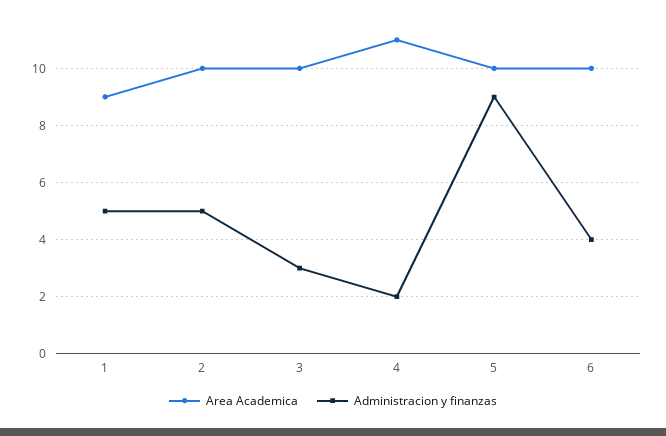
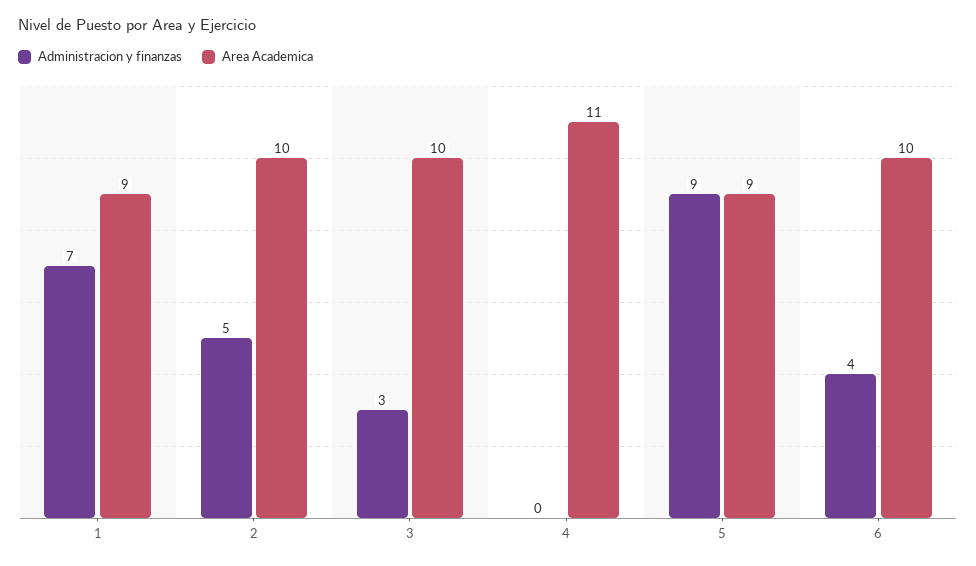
Administracion y finanzas, 1: 5 -> 7
Administracion y finanzas, 4: 2 -> 0
Area Academica, 5: 10 -> 9

